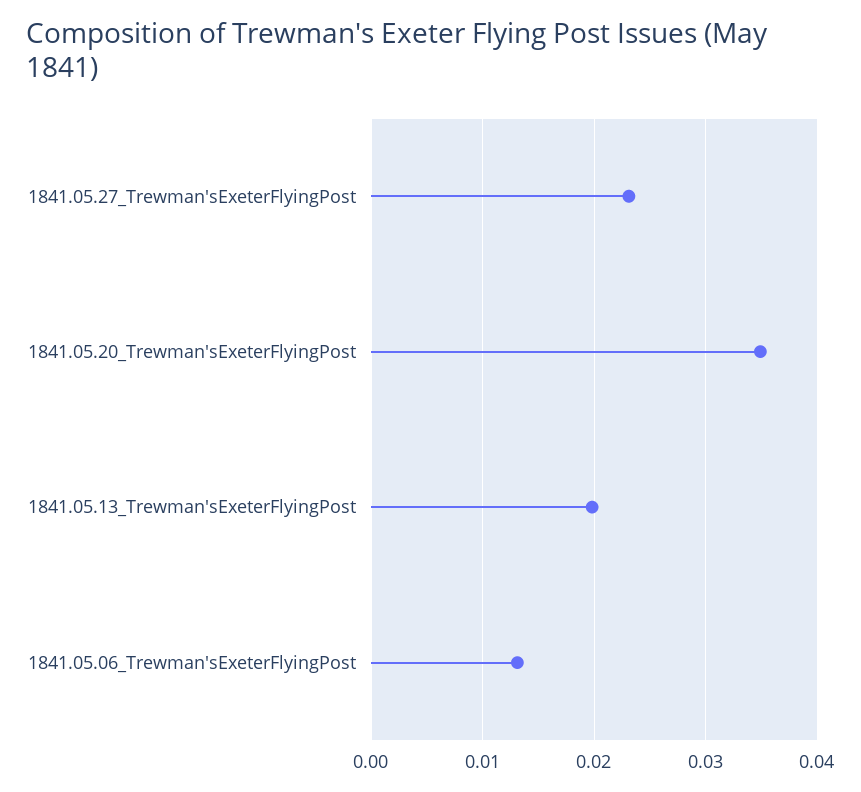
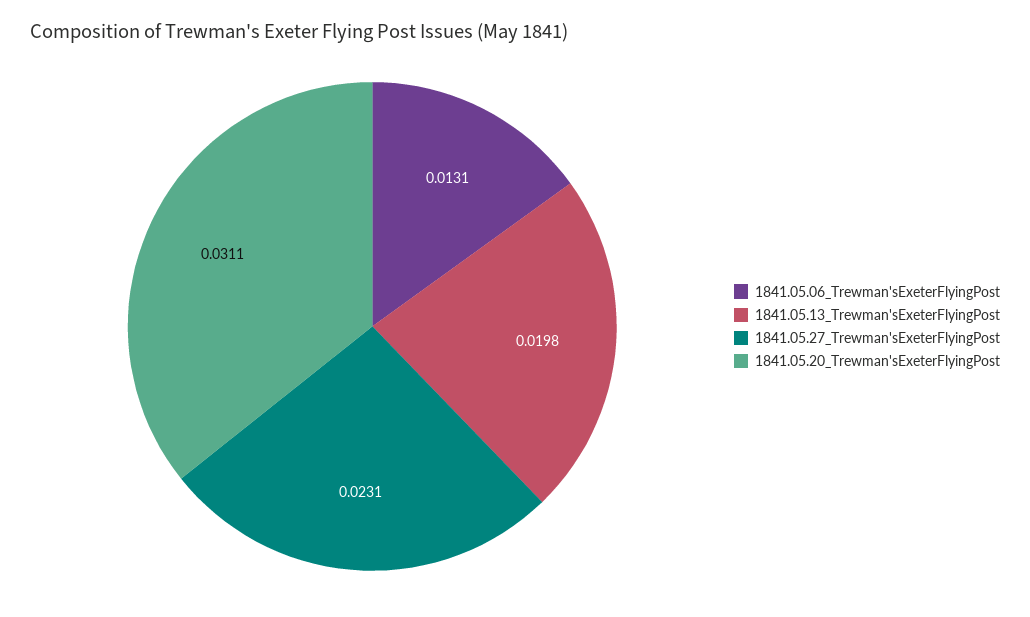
1841.05.20_Trewman'sExeterFlyingPost: 0.035 -> 0.0311

